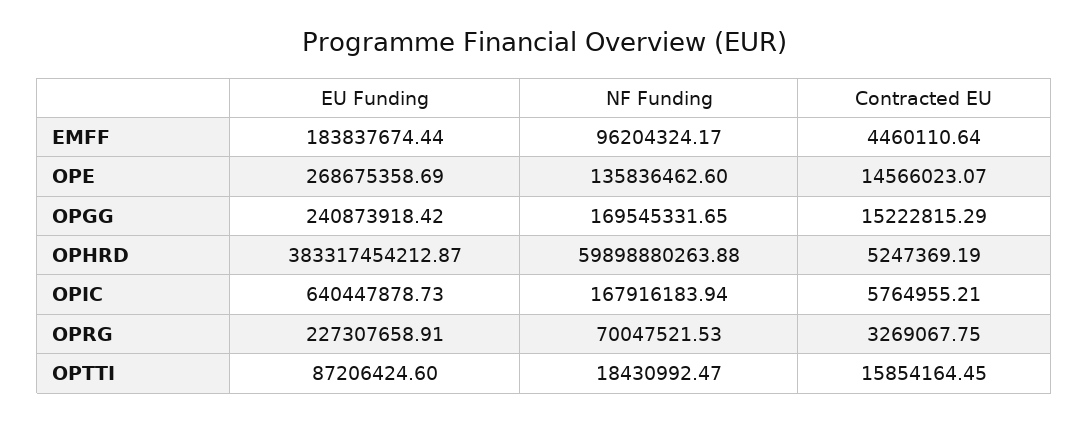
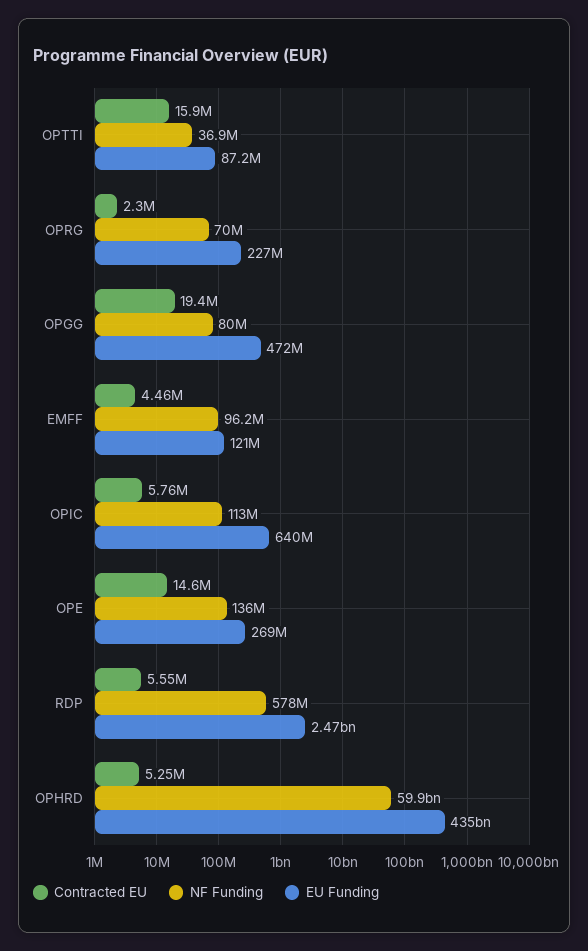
EU Funding, EMFF: 183837674.44 -> 121000000
EU Funding, OPGG: 240873918.42 -> 472000000
NF Funding, OPGG: 169545331.65 -> 80000000
Contracted EU, OPGG: 15222815.29 -> 19400000
EU Funding, OPHRD: 383317454212.87 -> 435000000000
NF Funding, OPIC: 167916183.94 -> 113000000
Contracted EU, OPRG: 3269067.75 -> 2300000
NF Funding, OPTTI: 18430992.47 -> 36900000
Contracted EU, RDP: none -> 5550000
NF Funding, RDP: none -> 578000000
EU Funding, RDP: none -> 2470000000

